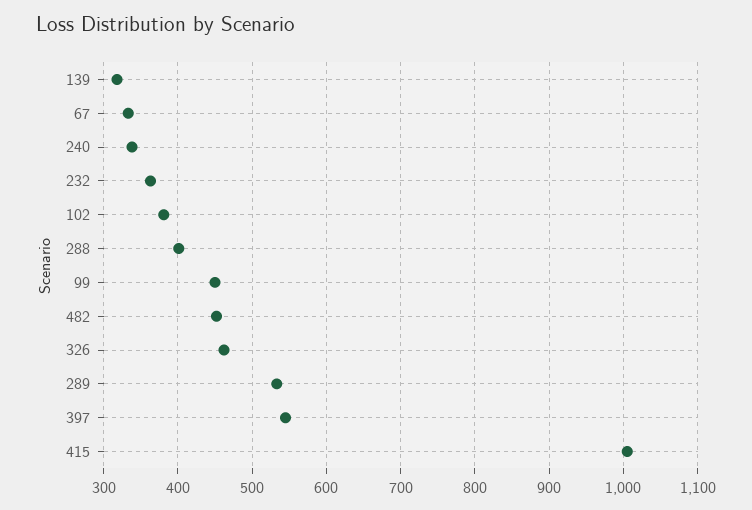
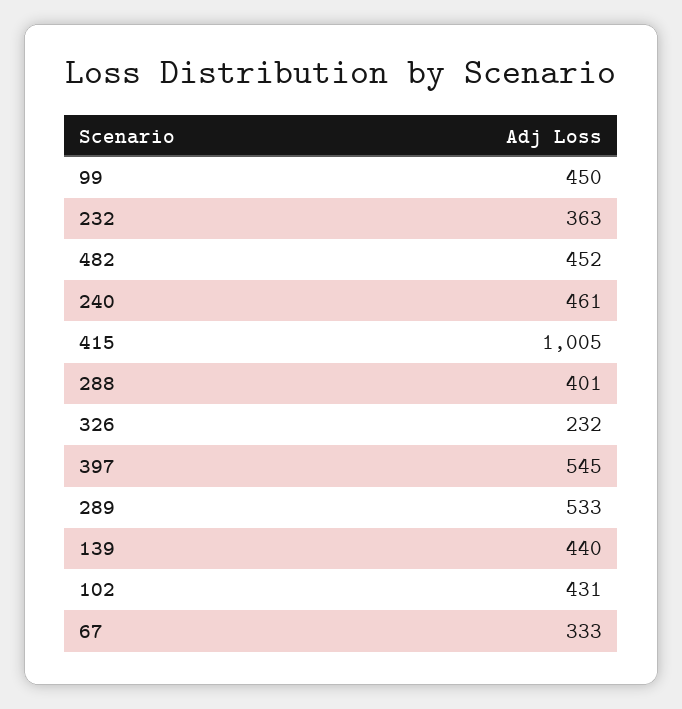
139: 320 -> 440
240: 340 -> 461
102: 380 -> 431
326: 460 -> 232

